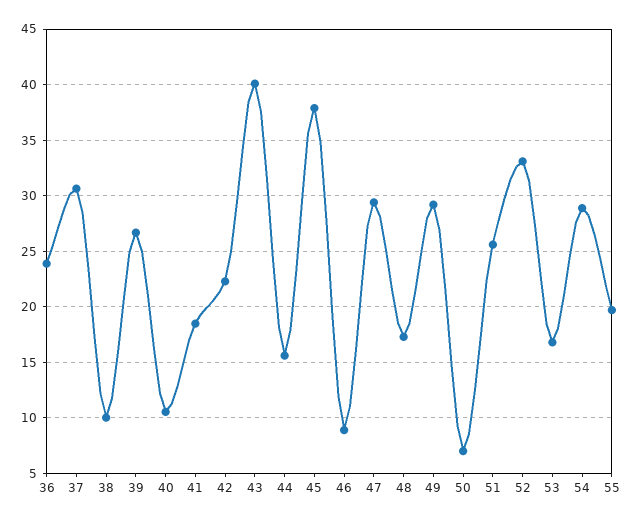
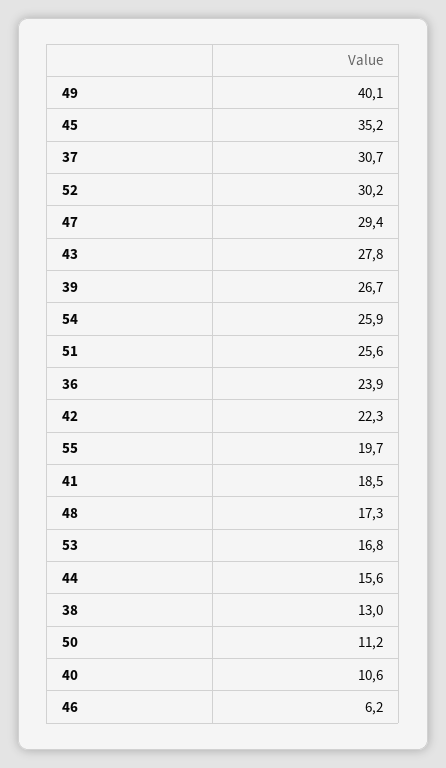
38: 10 -> 13
43: 40 -> 27.8
45: 38 -> 35.2
46: 9 -> 6.2
49: 29 -> 40.1
50: 7 -> 11.2
52: 33 -> 30.2
54: 29 -> 25.9

